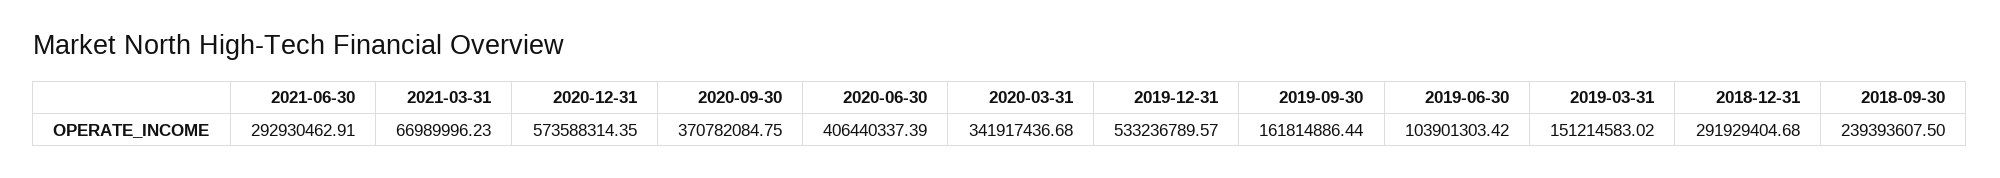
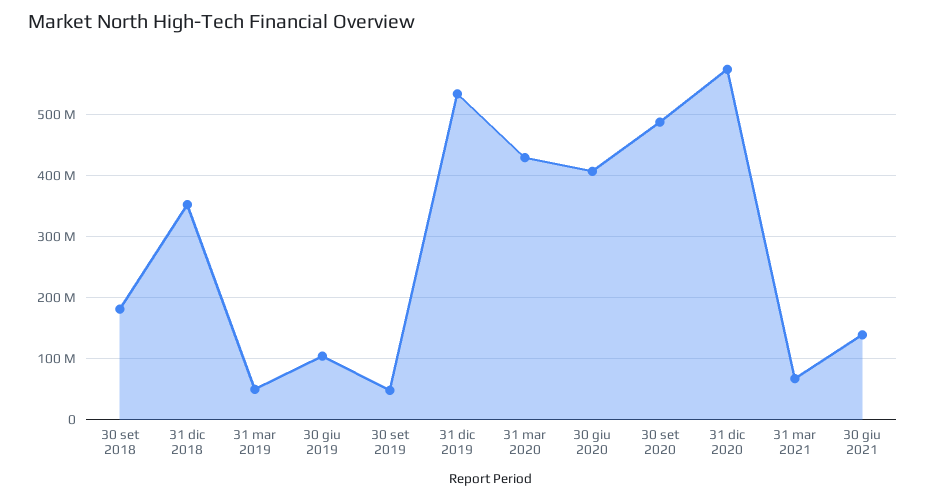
2021-06-30: 292930462.91 -> 140000000
2020-09-30: 370782084.75 -> 490000000
2020-03-31: 341917436.68 -> 430000000
2019-09-30: 161814886.44 -> 50000000
2019-03-31: 151214583.02 -> 50000000
2018-12-31: 291929404.68 -> 350000000
2018-09-30: 239393607.5 -> 180000000

